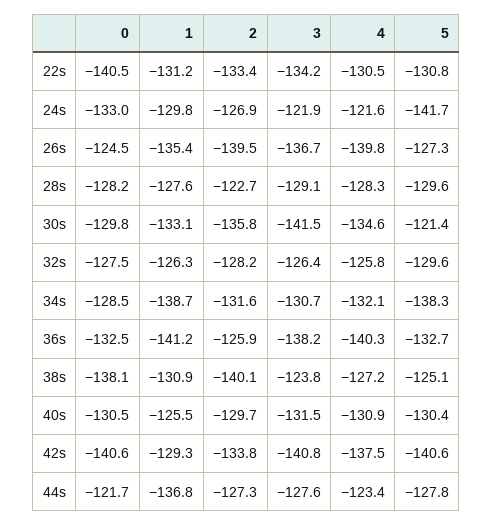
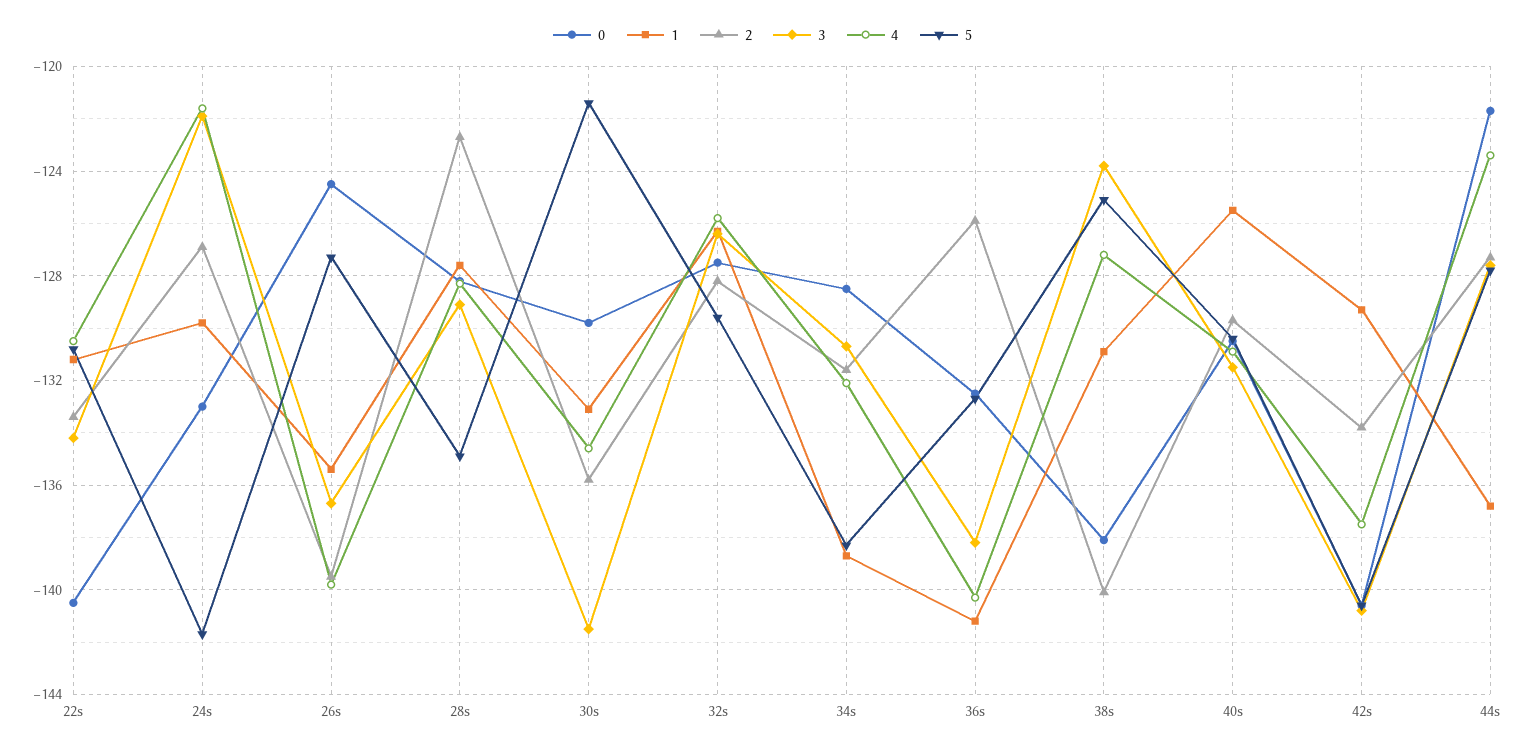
5, 28s: -129.6 -> -135

